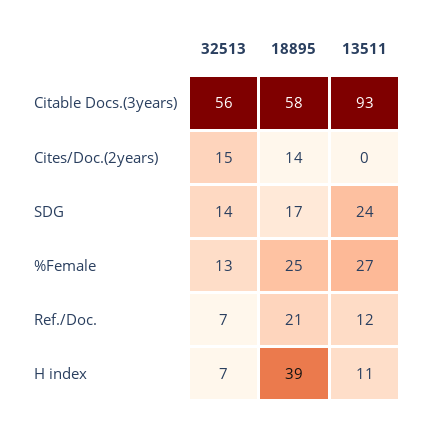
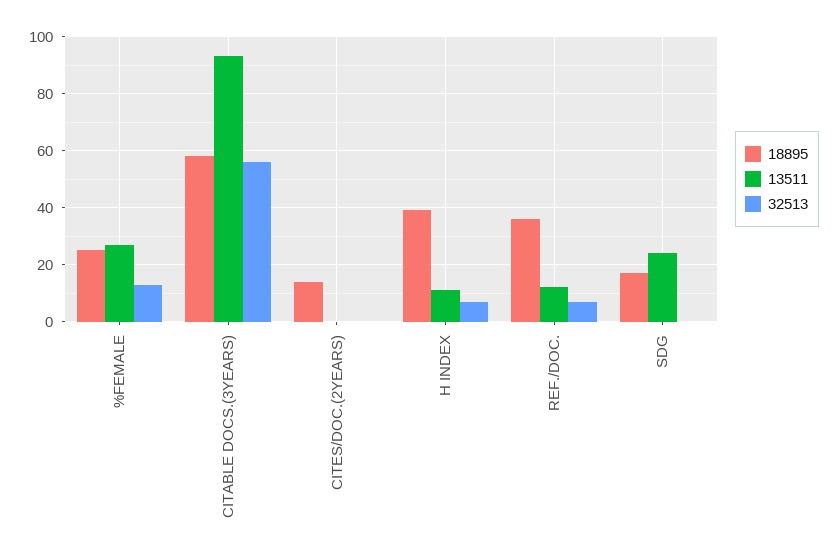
32513, Cites/Doc.(2years): 15 -> 0
32513, SDG: 14 -> 0
18895, Ref./Doc.: 21 -> 35

